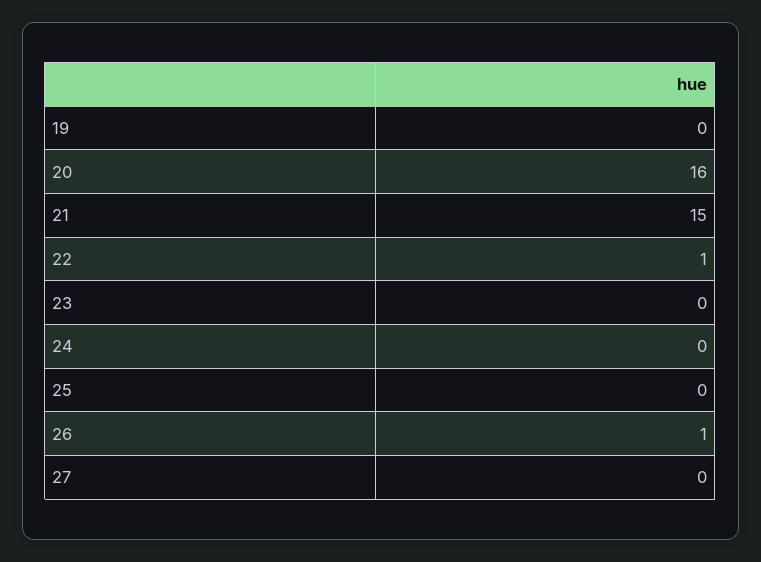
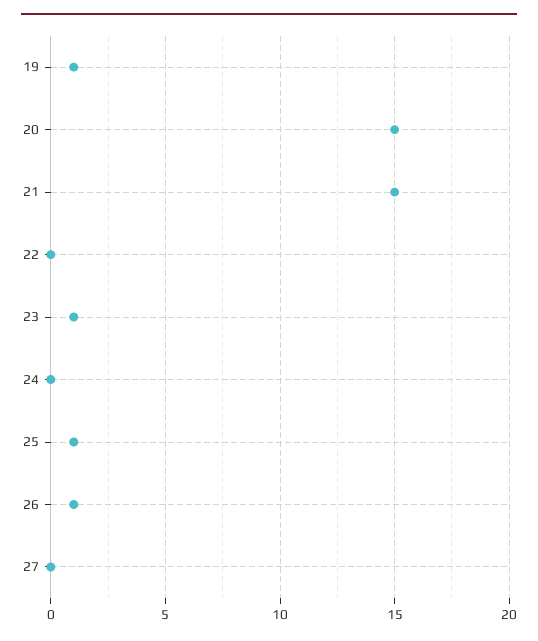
19: 0 -> 1
20: 16 -> 15
22: 1 -> 0
23: 0 -> 1
25: 0 -> 1

